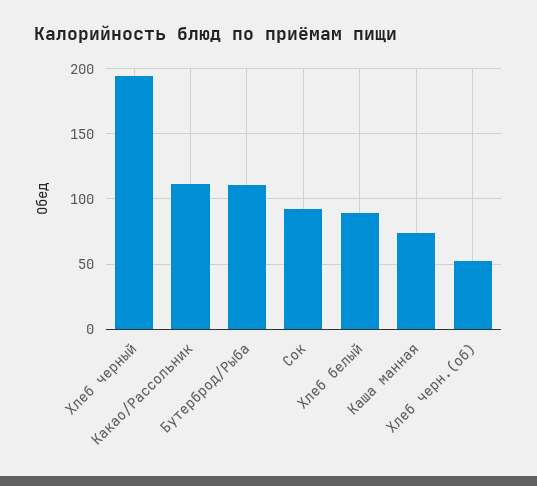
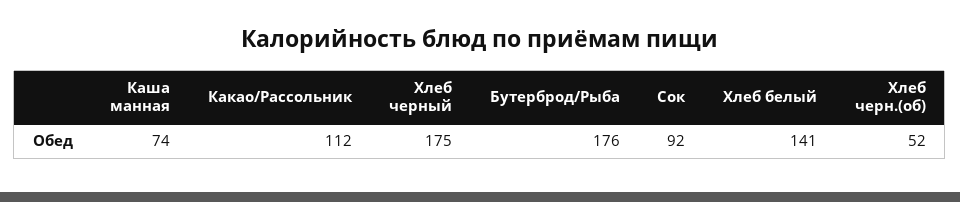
Хлеб черный: 195 -> 175
Бутерброд/Рыба: 110 -> 176
Хлеб белый: 90 -> 141

